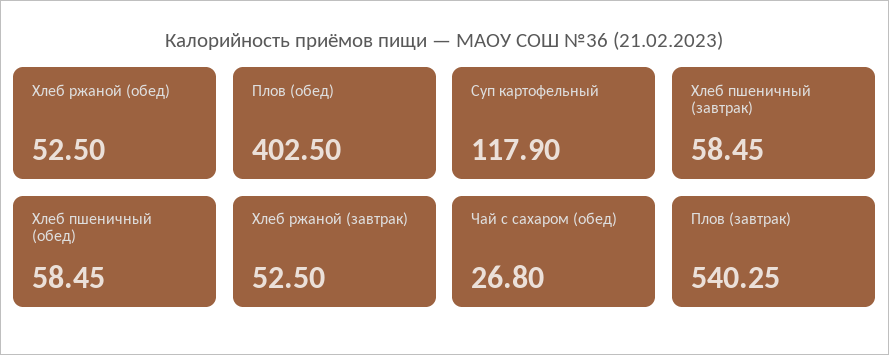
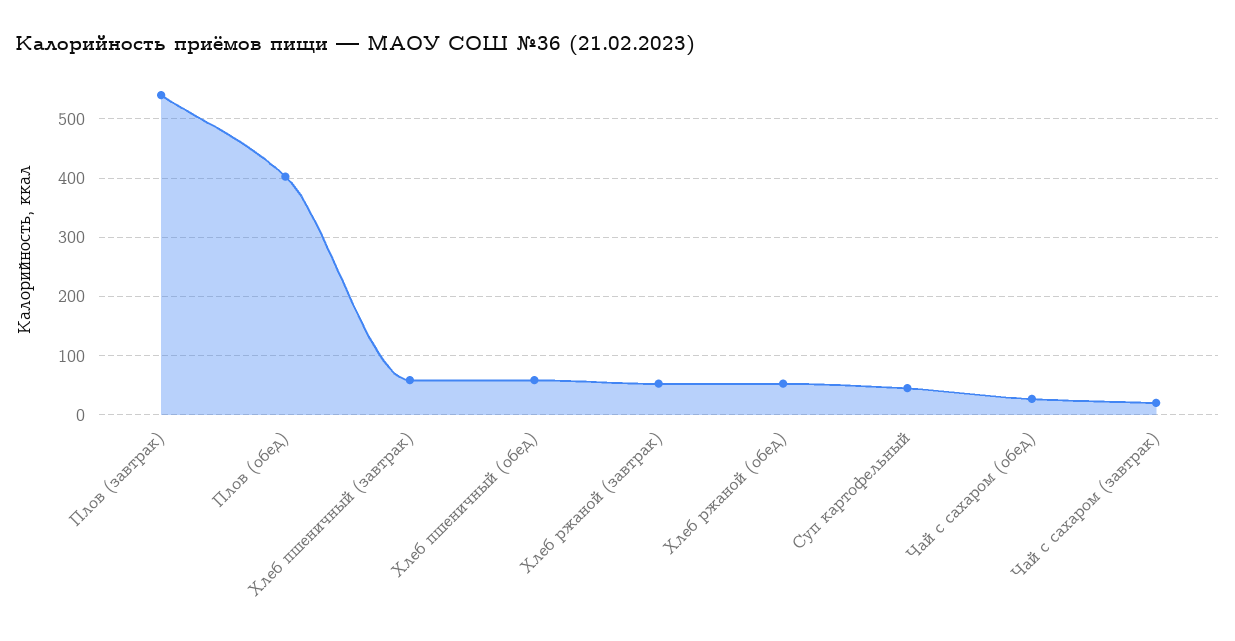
Суп картофельный: 117.9 -> 40
Чай с сахаром (завтрак): none -> 20

